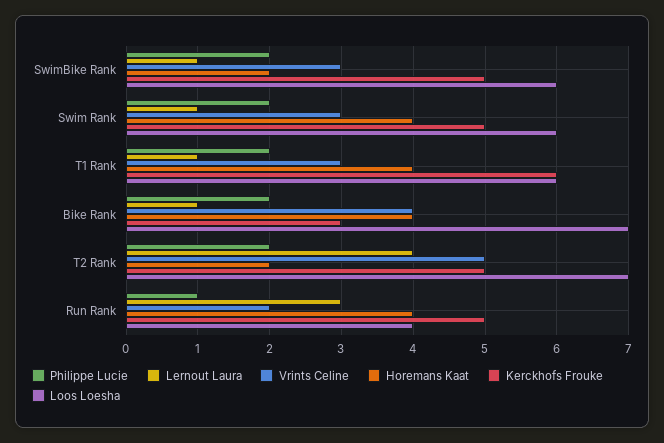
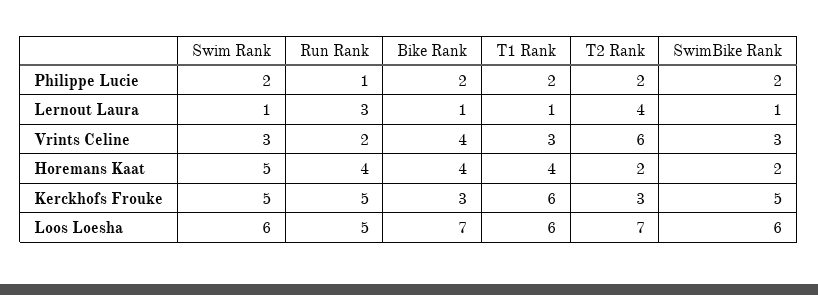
Horemans Kaat, Swim Rank: 4 -> 5
Vrints Celine, T2 Rank: 5 -> 6
Kerckhofs Frouke, T2 Rank: 5 -> 3
Loos Loesha, Run Rank: 4 -> 5

